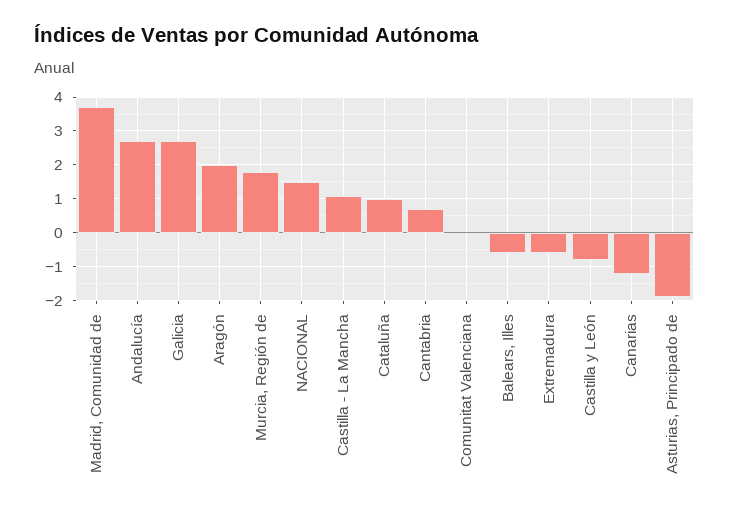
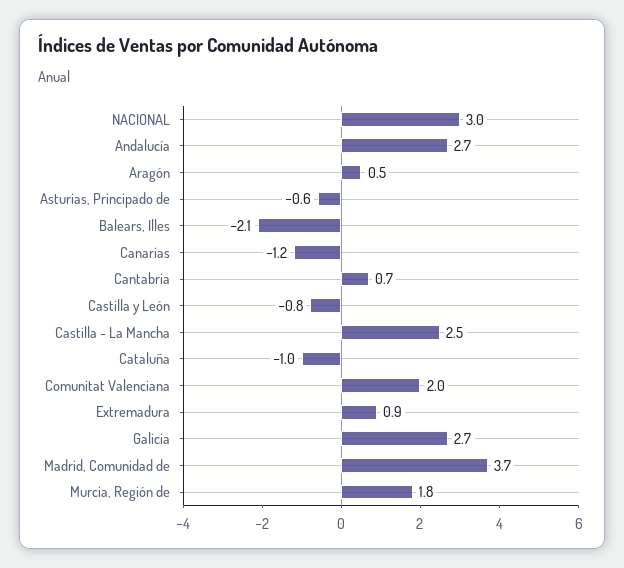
Aragón: 2 -> 0.5
NACIONAL: 1.5 -> 3
Castilla - La Mancha: 1 -> 2.5
Cataluña: 1 -> -1
Comunitat Valenciana: 0 -> 2
Balears, Illes: -0.5 -> -2.1
Extremadura: -0.5 -> 0.9
Asturias, Principado de: -2 -> -0.6

